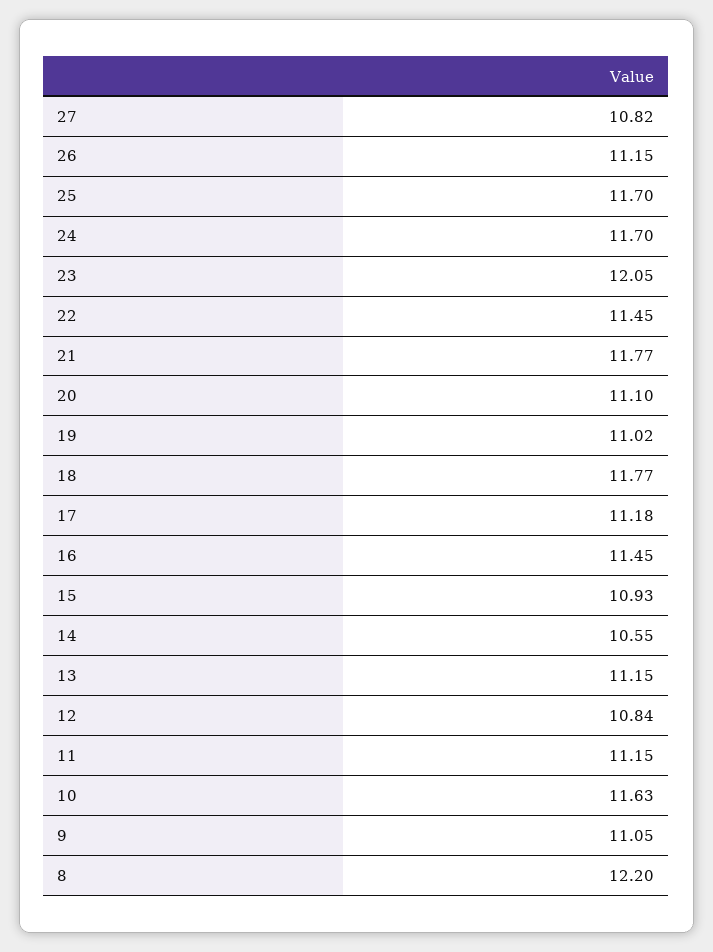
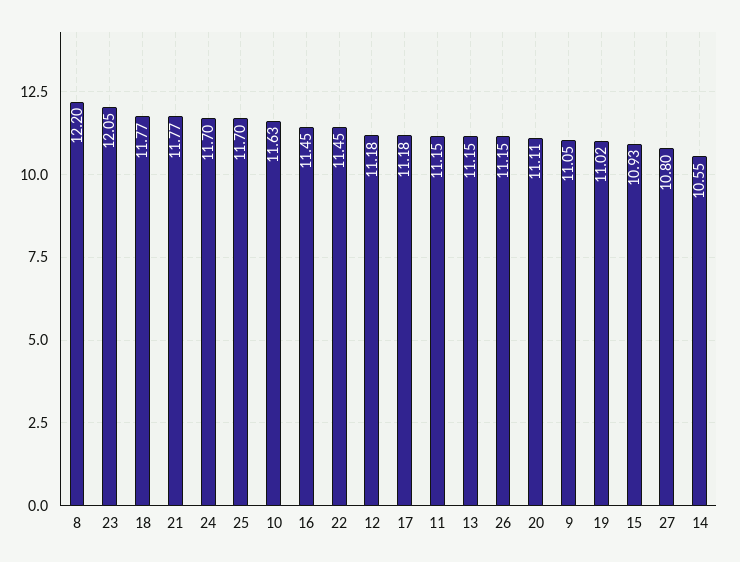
27: 10.82 -> 10.8
20: 11.1 -> 11.11
12: 10.84 -> 11.18

